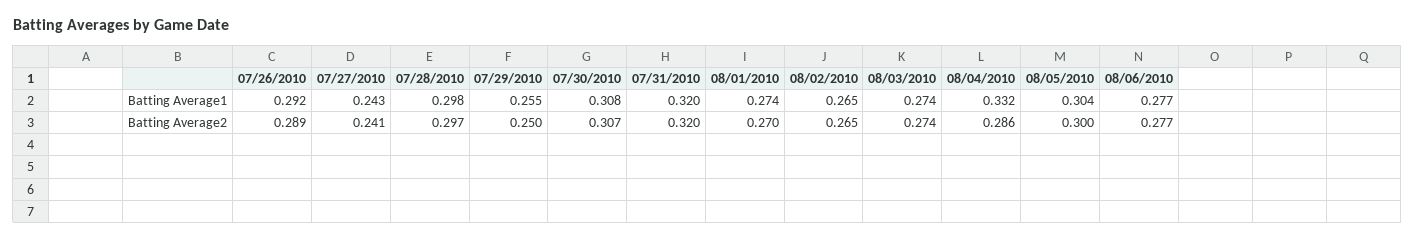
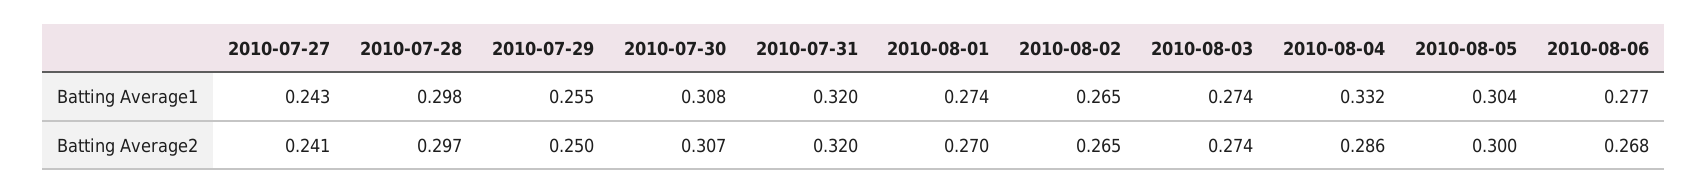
07/26/2010, Batting Average1: 0.292 -> none
07/26/2010, Batting Average2: 0.289 -> none
08/06/2010, Batting Average2: 0.277 -> 0.268

